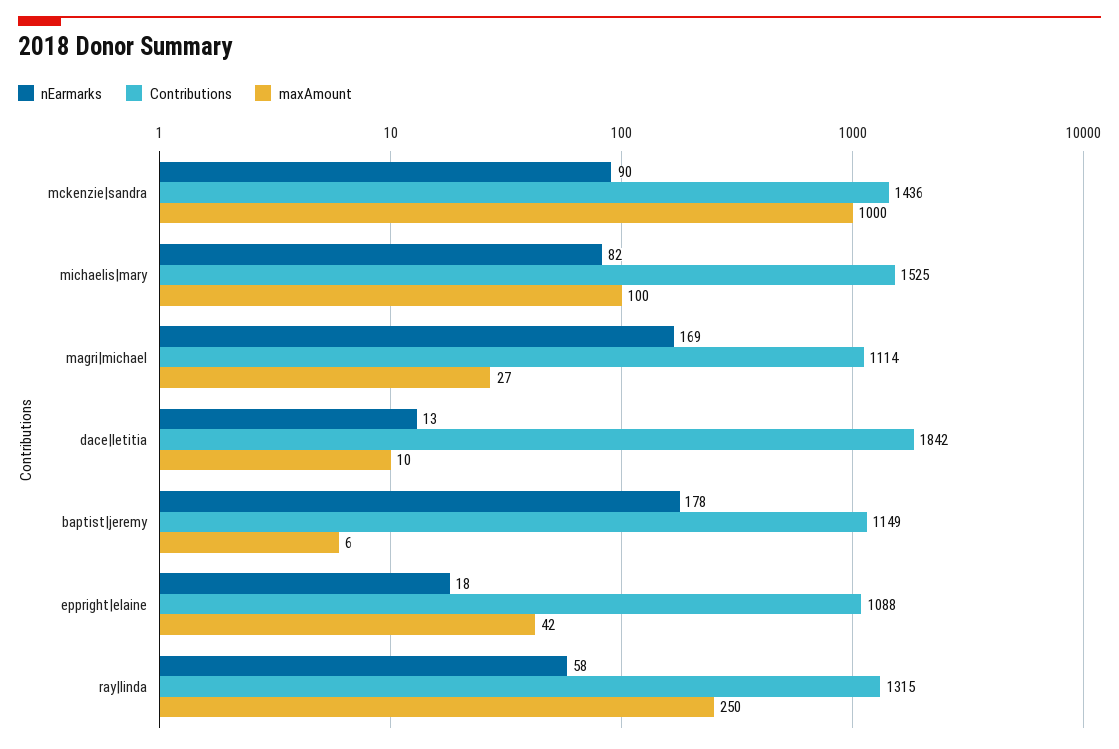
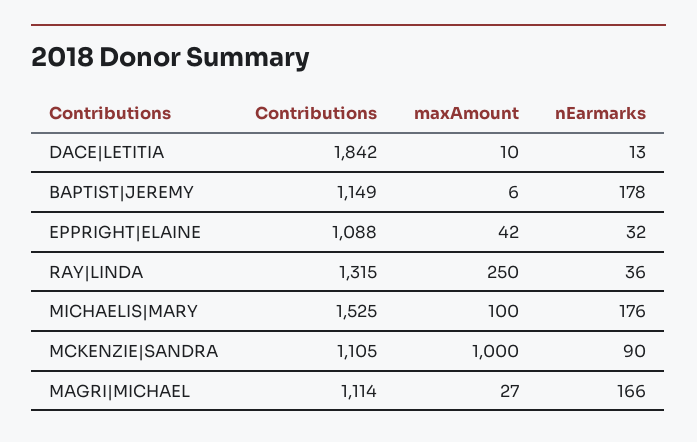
Contributions, mckenzie|sandra: 1436 -> 1105
nEarmarks, michaelis|mary: 82 -> 176
nEarmarks, magri|michael: 169 -> 166
nEarmarks, eppright|elaine: 18 -> 32
nEarmarks, ray|linda: 58 -> 36

